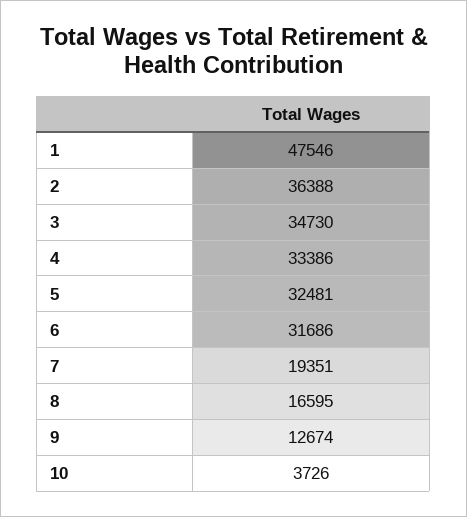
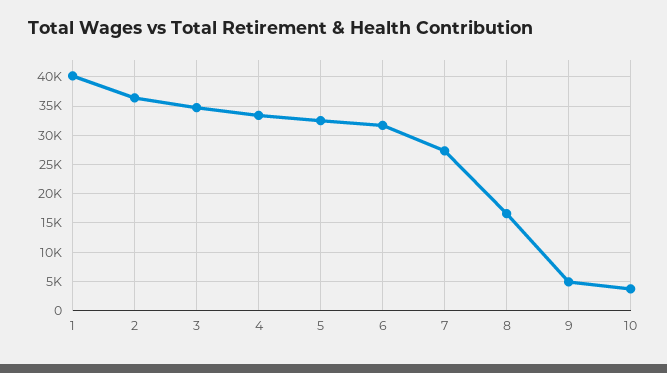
1: 47546 -> 40000
7: 19351 -> 27500
9: 12674 -> 5000

